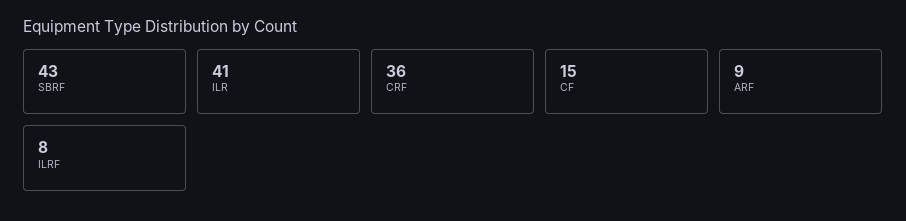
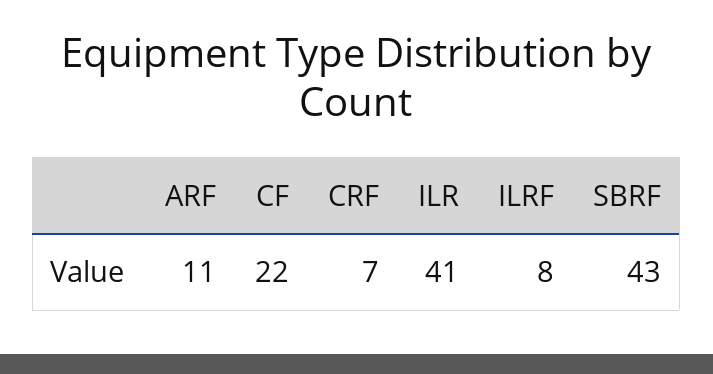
CRF: 36 -> 7
CF: 15 -> 22
ARF: 9 -> 11

